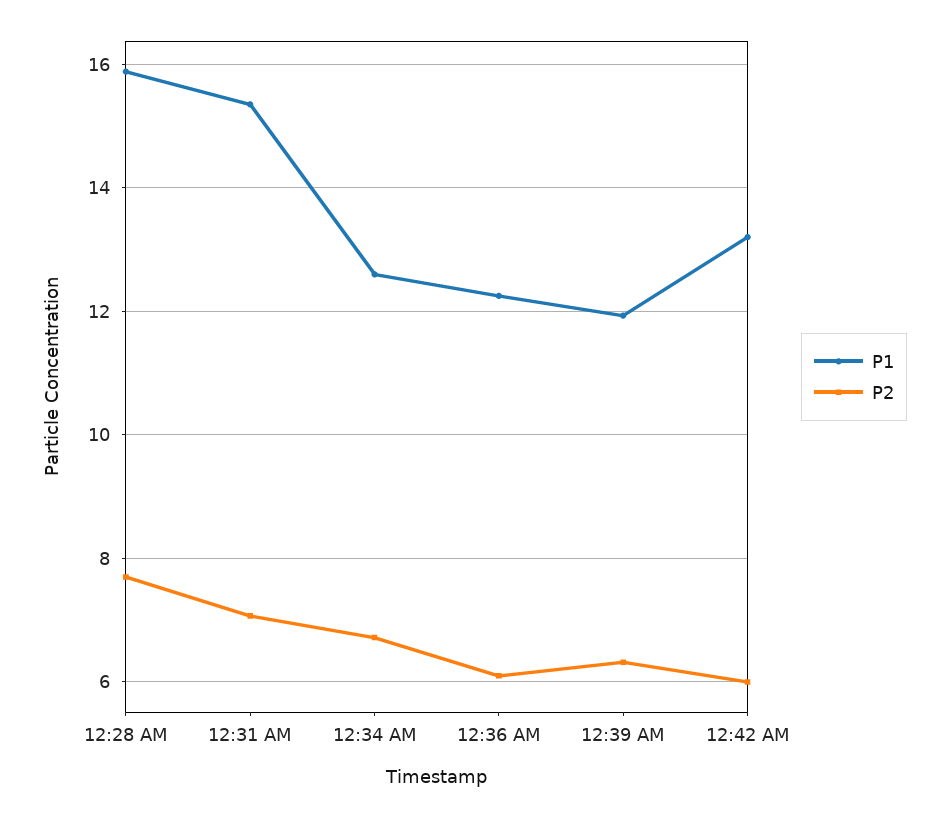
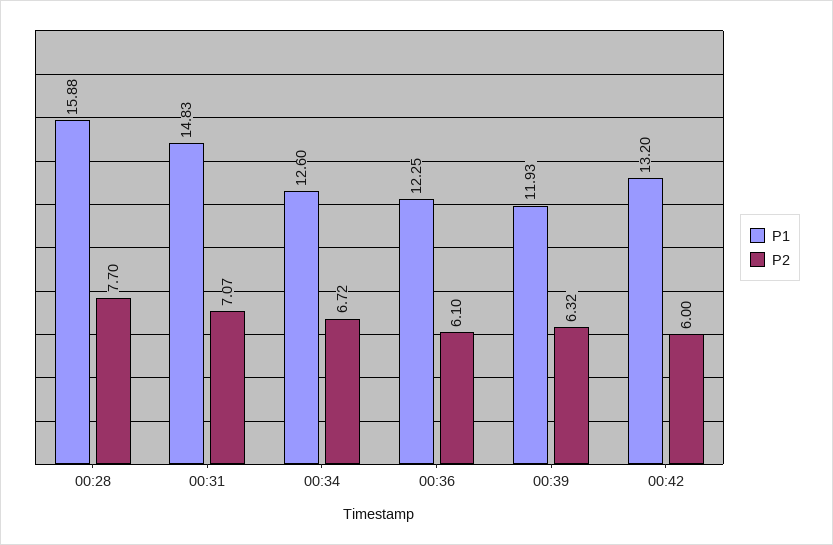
P1, 12:31 AM: 15.4 -> 14.83

